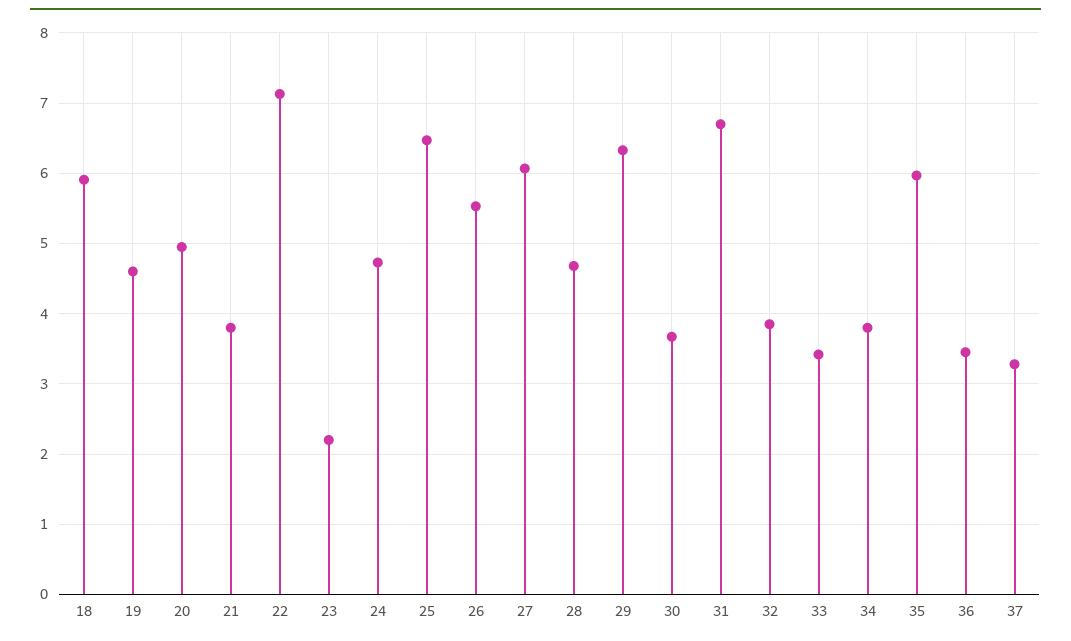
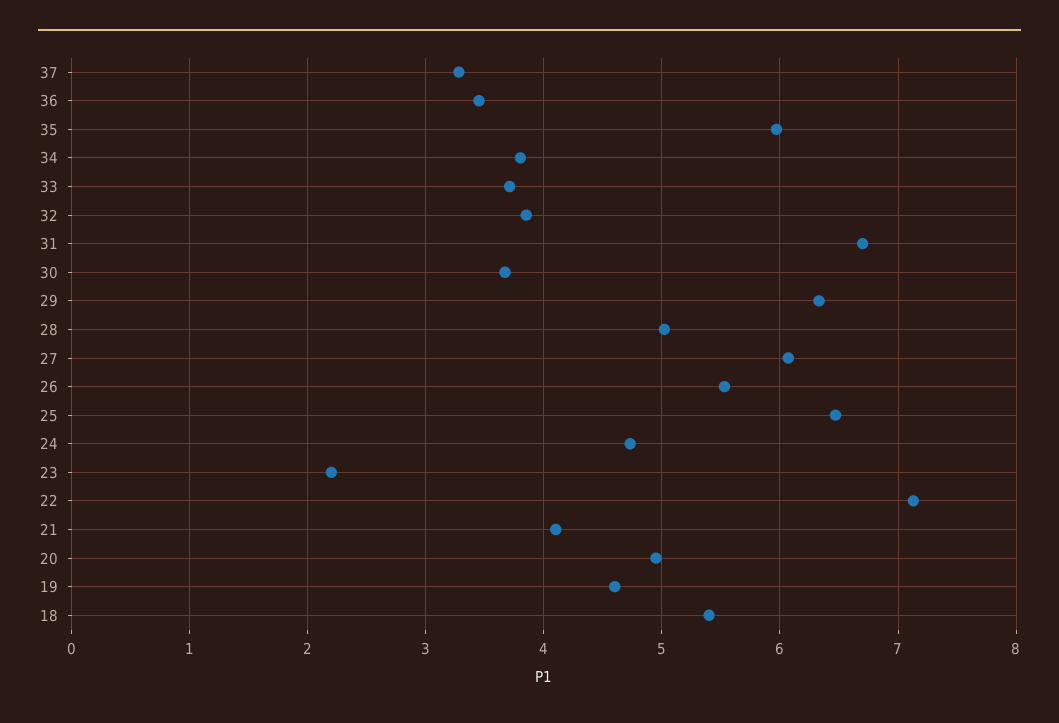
18: 5.9 -> 5.4
21: 3.8 -> 4.1
28: 4.7 -> 5
33: 3.4 -> 3.7

